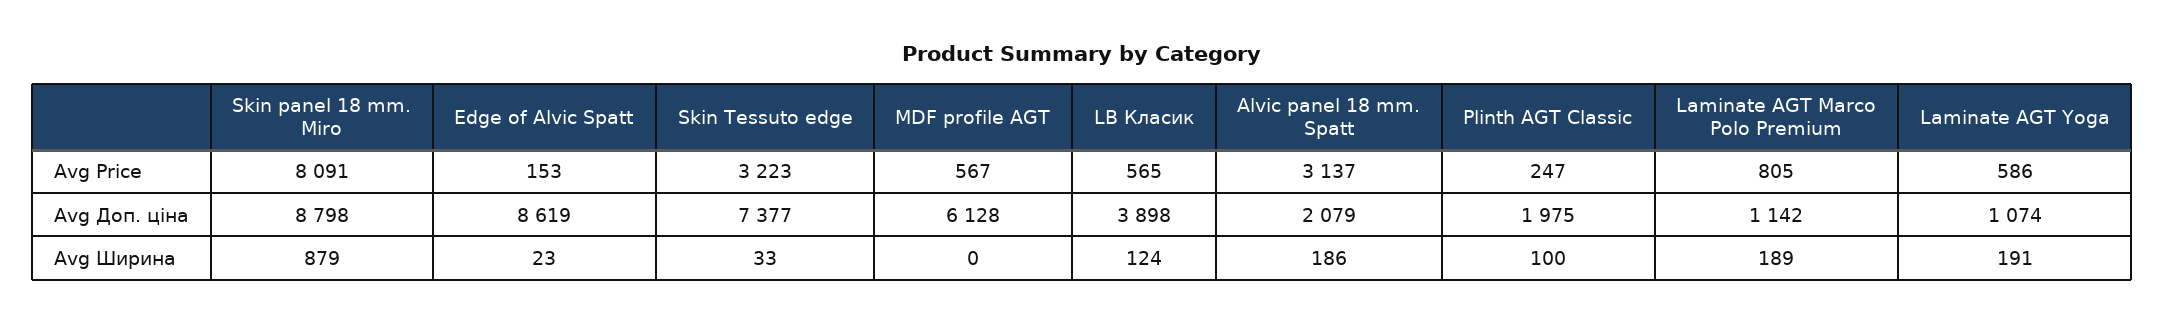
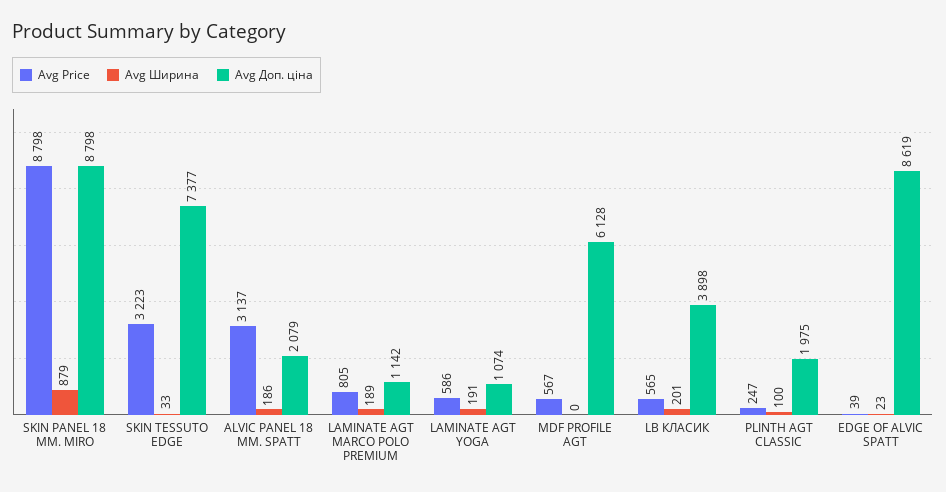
Avg Price, Skin panel 18 mm. Miro: 8091 -> 8798
Avg Price, Edge of Alvic Spatt: 153 -> 39
Avg Ширина, LB Класик: 124 -> 201

